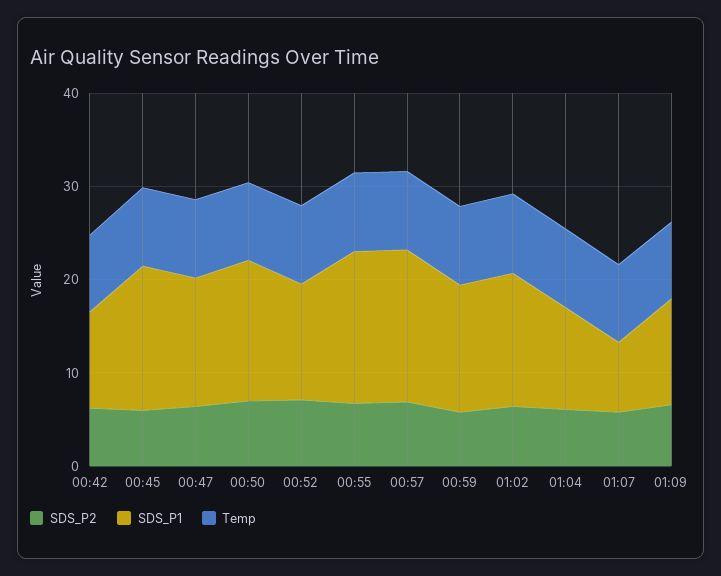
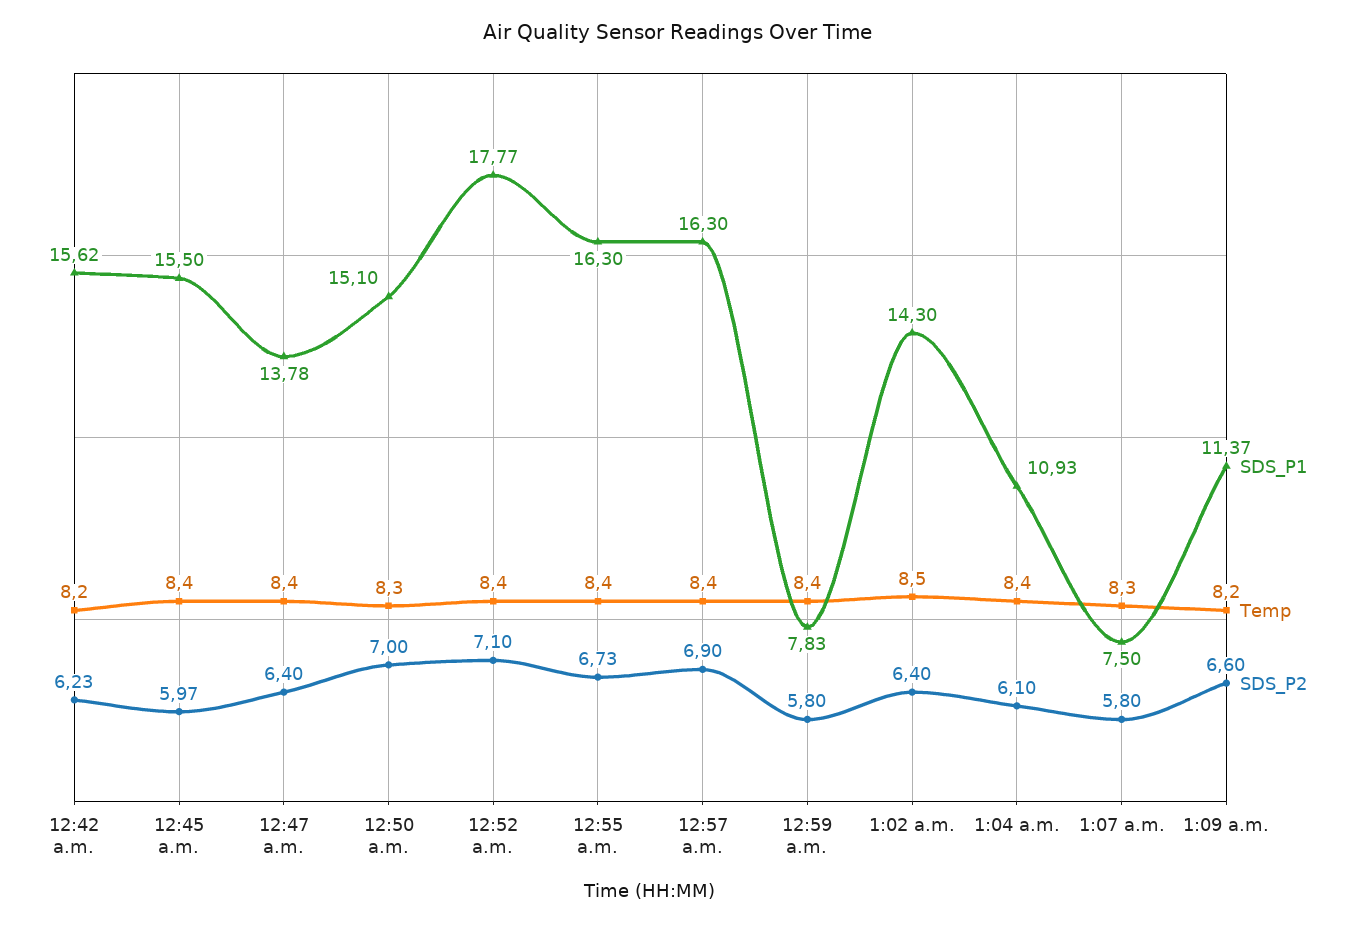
SDS_P1, 00:42: 10 -> 15.62
SDS_P1, 00:52: 12 -> 17.77
SDS_P1, 00:59: 14 -> 7.83

